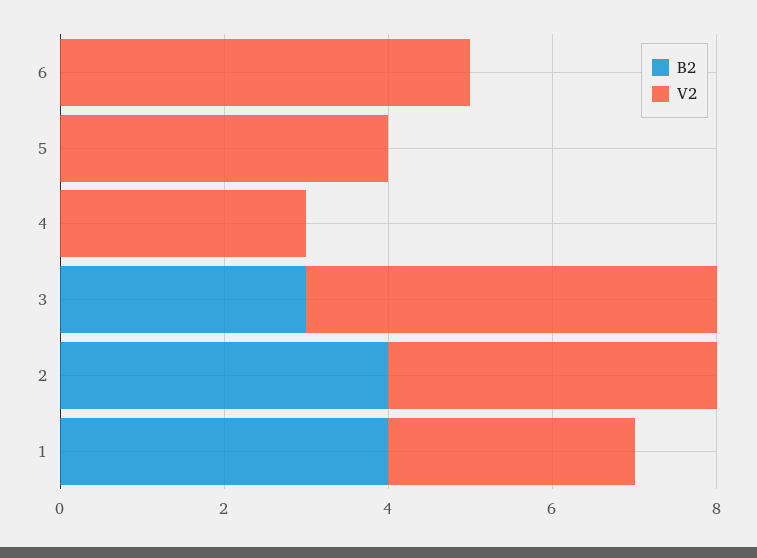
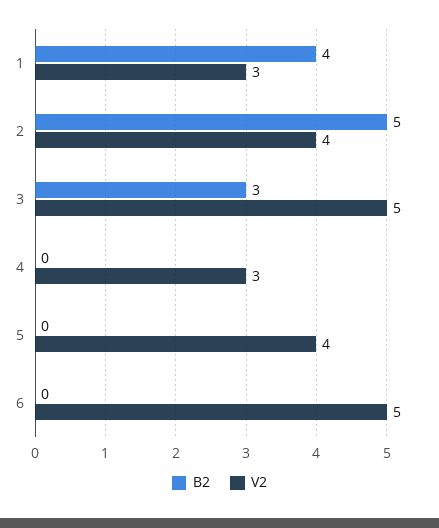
B2, 2: 4 -> 5

